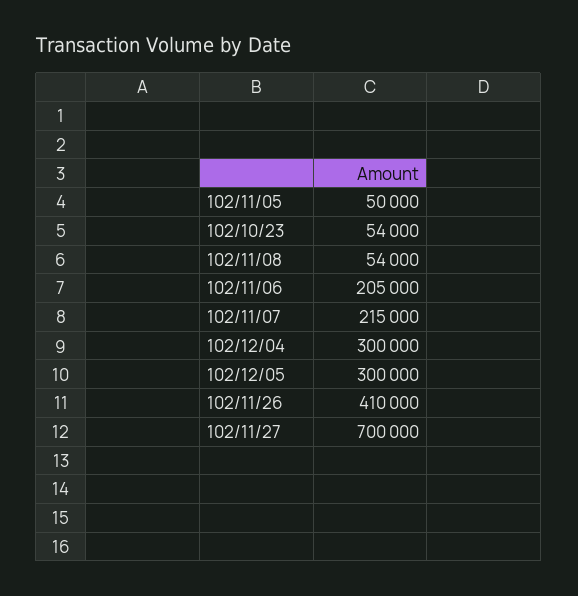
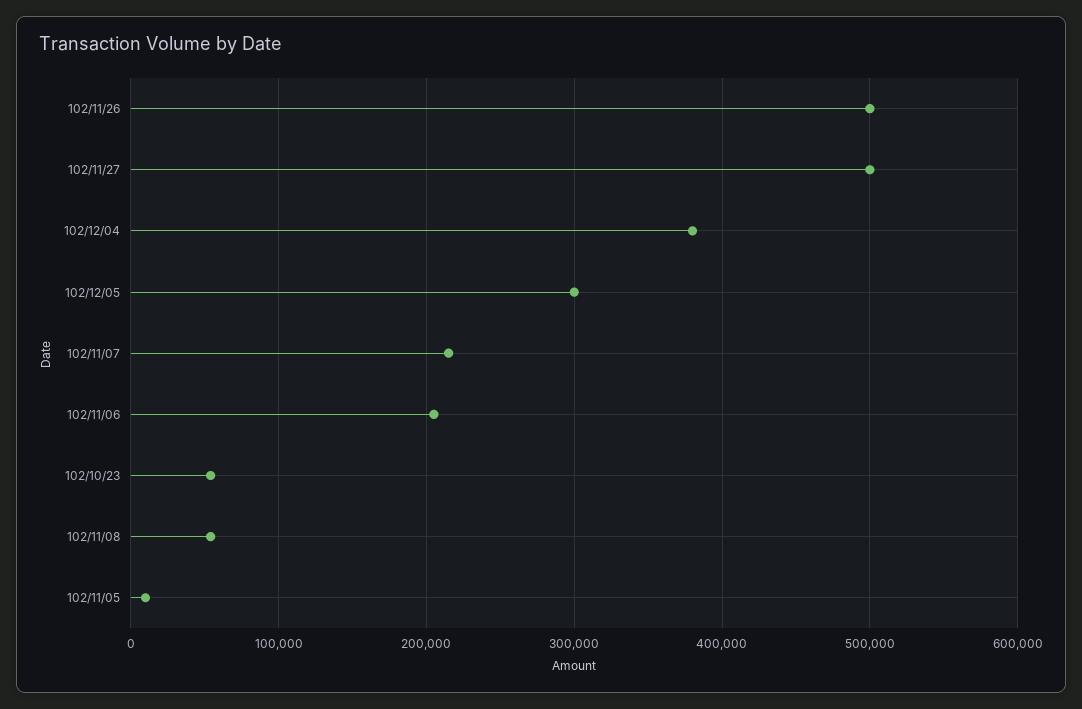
102/11/05: 50000 -> 10000
102/12/04: 300000 -> 380000
102/11/26: 410000 -> 500000
102/11/27: 700000 -> 500000

